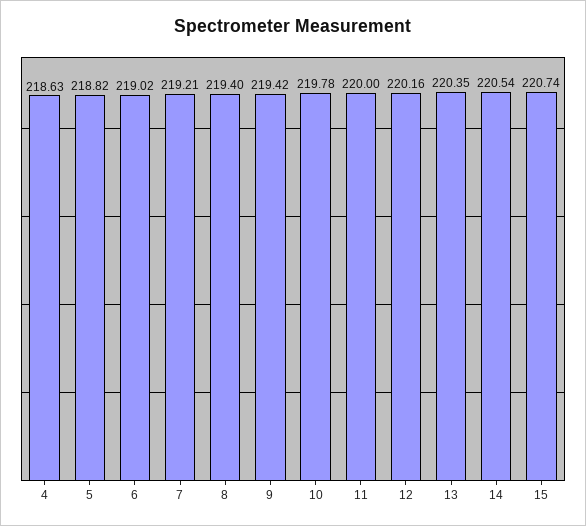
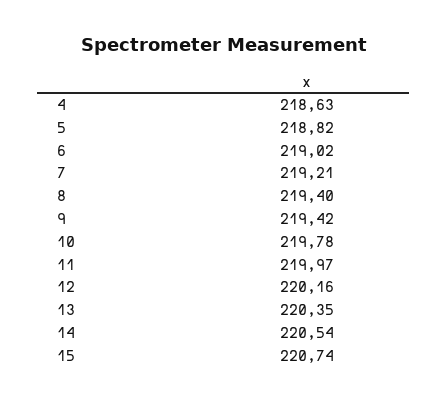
11: 220 -> 219.97

